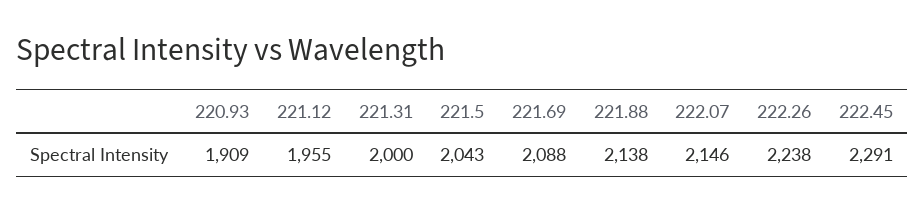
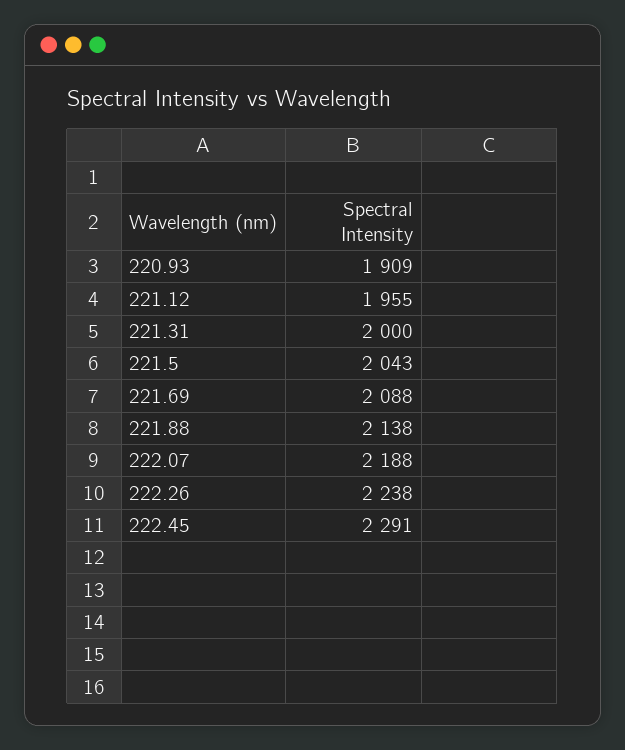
222.07: 2146 -> 2188

